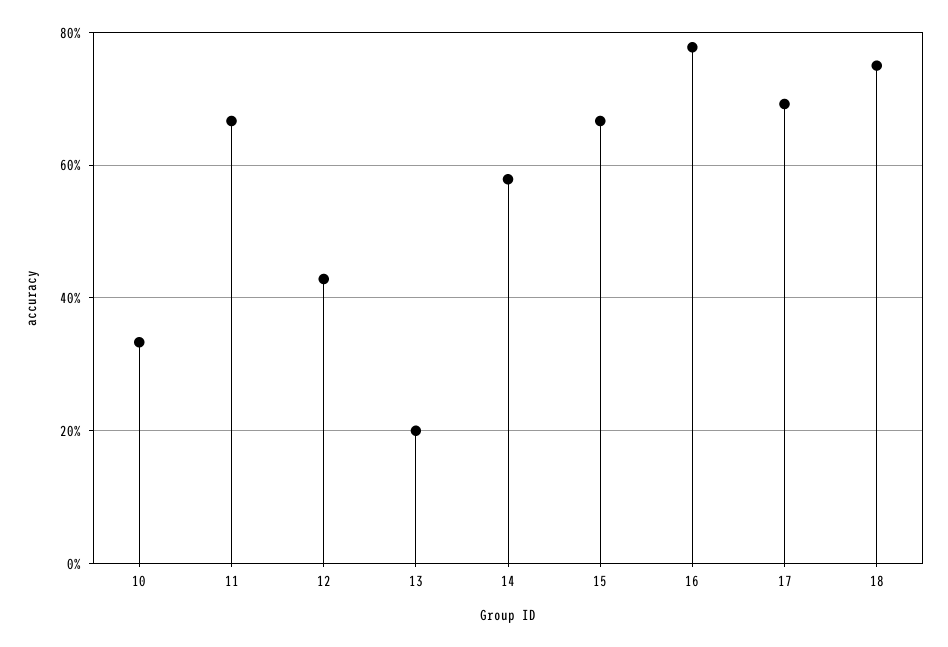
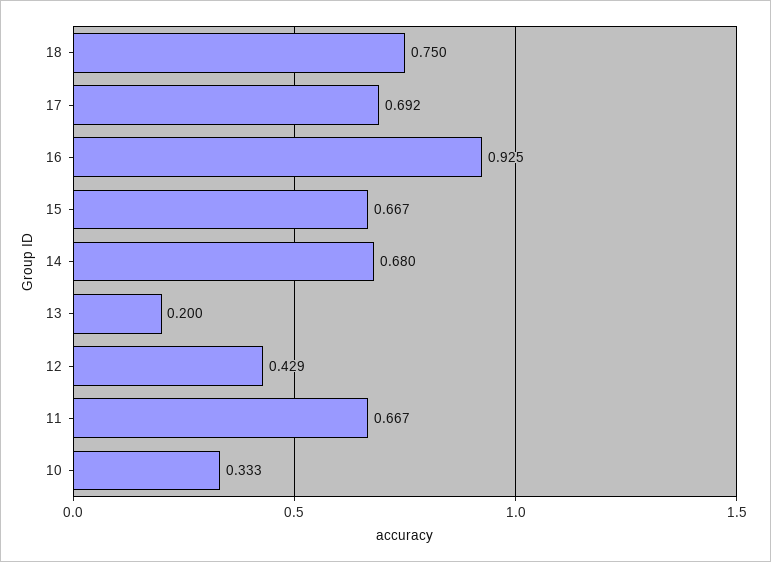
14: 0.58 -> 0.68
16: 0.78 -> 0.925

